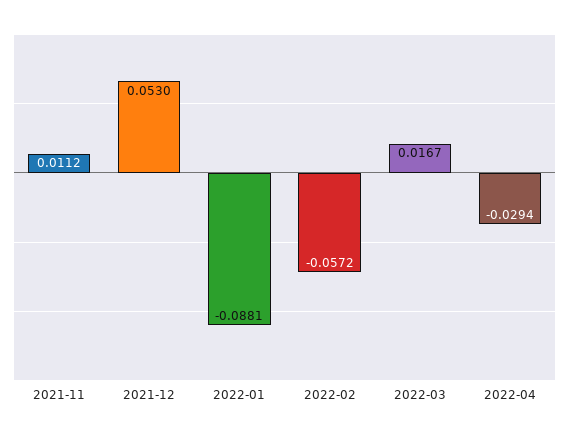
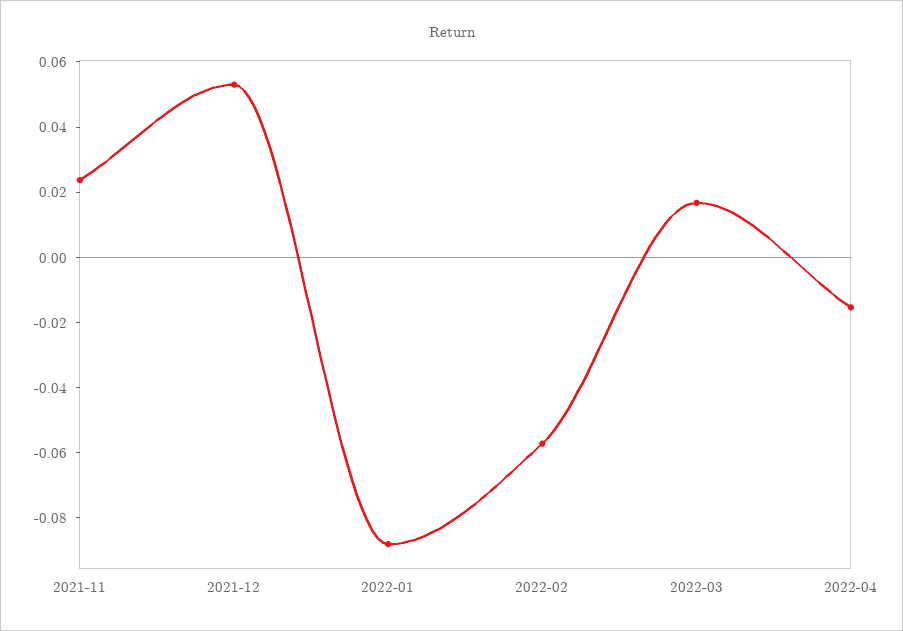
2021-11: 0.0112 -> 0.025
2022-04: -0.0294 -> -0.015

